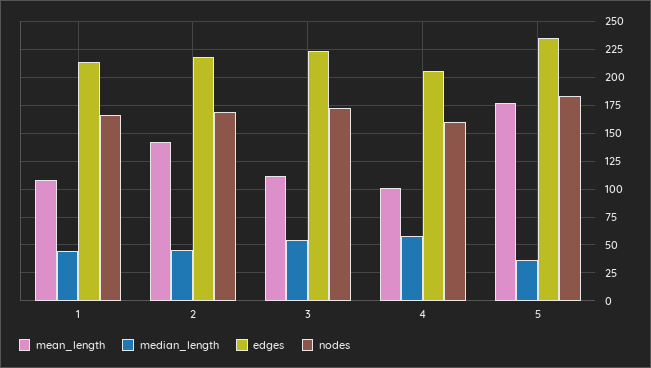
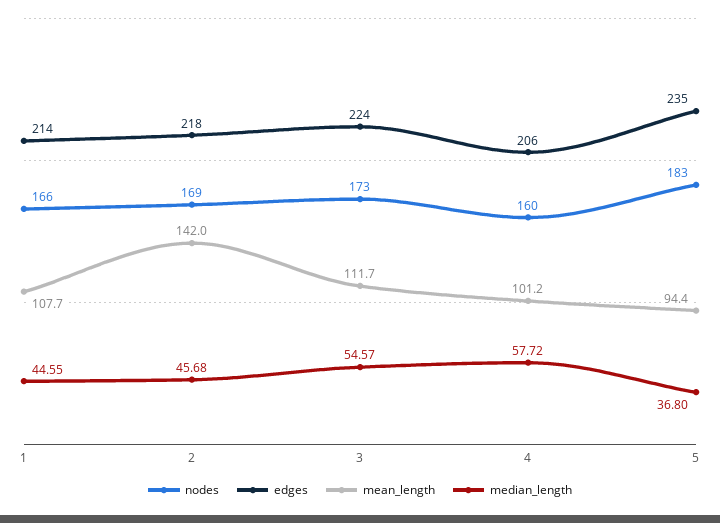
mean_length, 5: 175 -> 94.4

